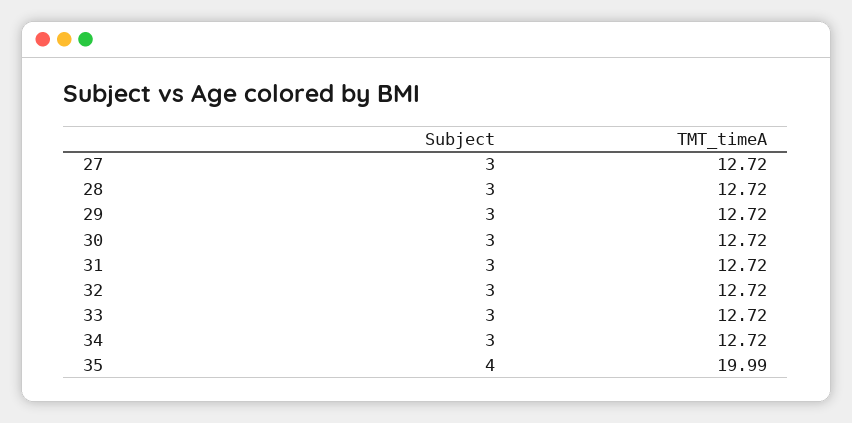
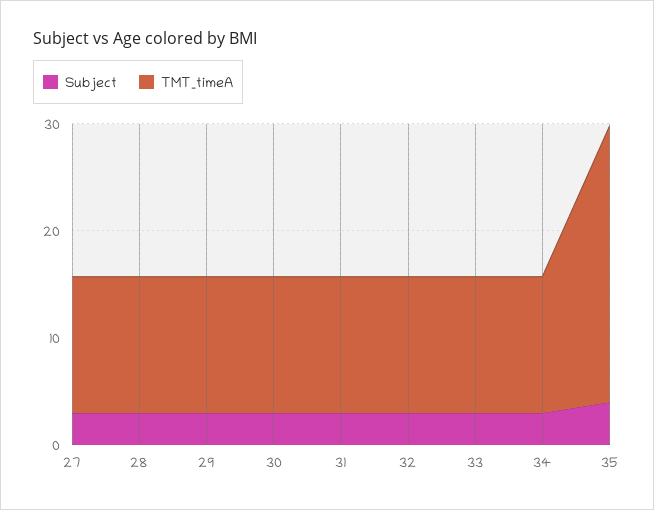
TMT_timeA, 35: 19.99 -> 26

